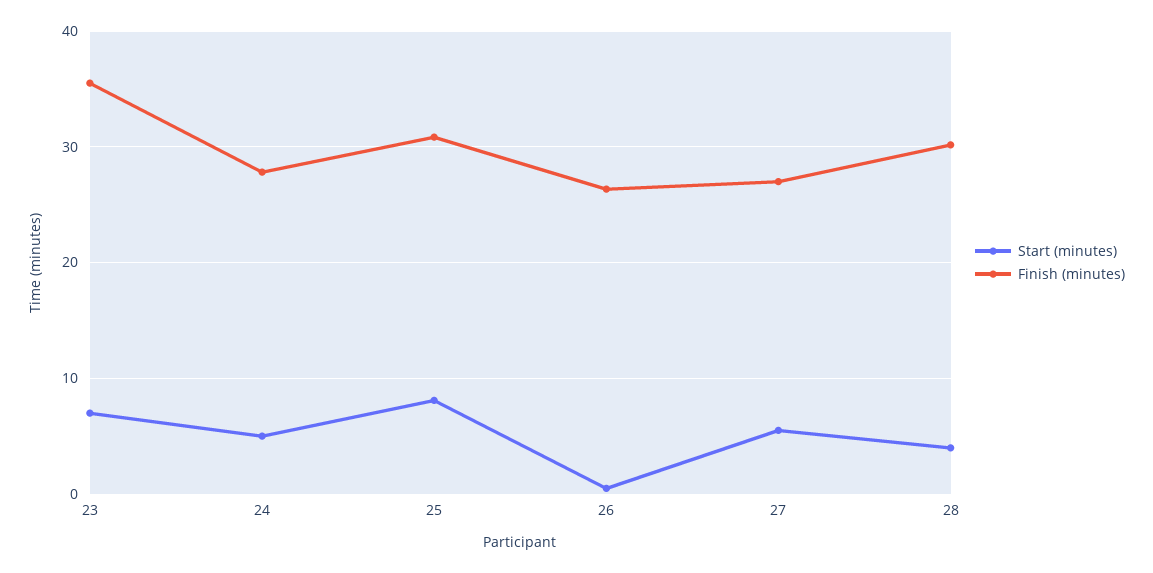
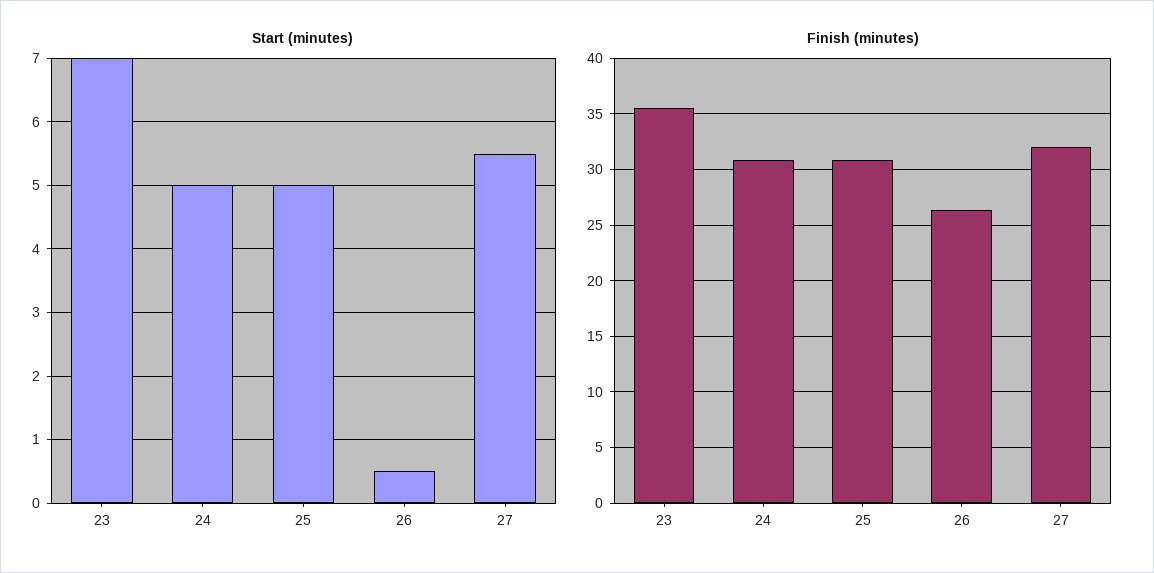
Finish (minutes), 24: 28 -> 31
Start (minutes), 25: 8 -> 5
Finish (minutes), 27: 27 -> 32
Start (minutes), 28: 4 -> none
Finish (minutes), 28: 30 -> none

